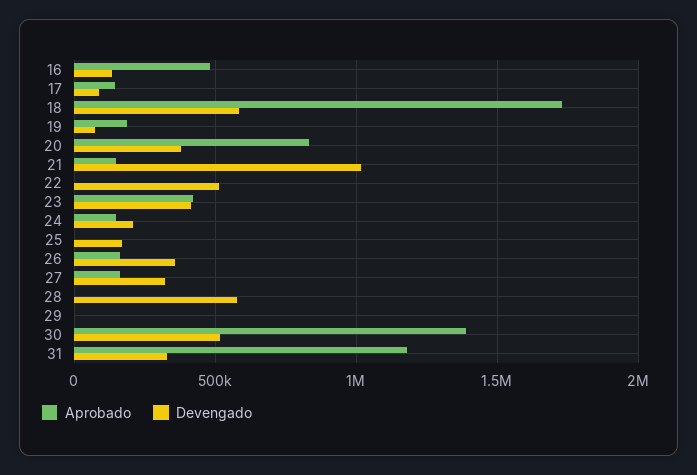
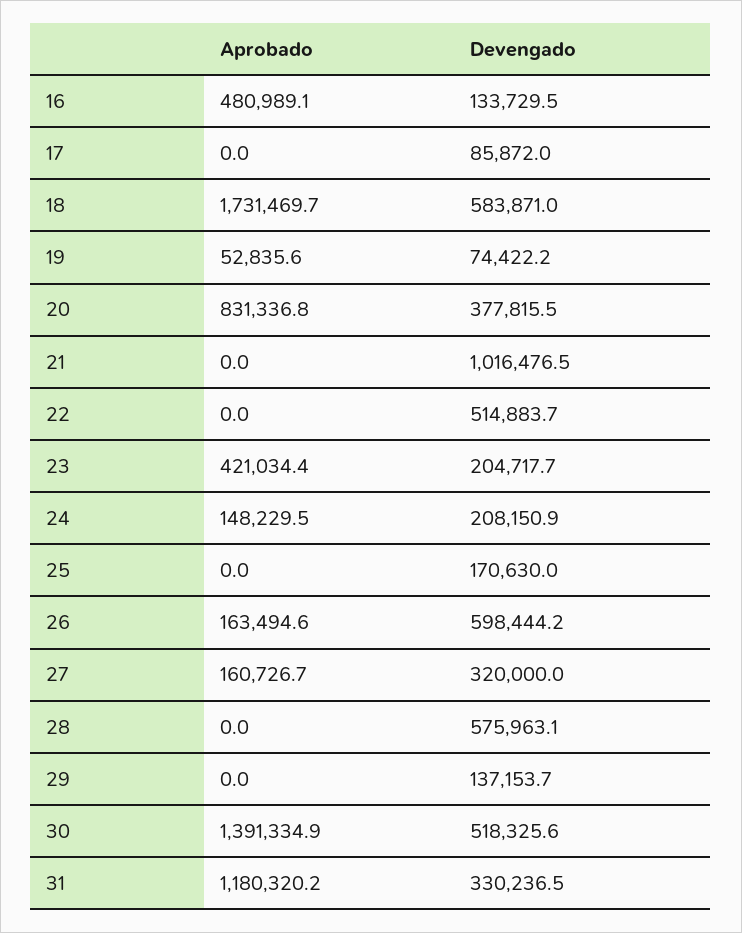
Aprobado, 17: 150000 -> 0
Aprobado, 19: 200000 -> 52835.6
Aprobado, 21: 150000 -> 0
Devengado, 23: 400000 -> 204717.7
Devengado, 26: 350000 -> 598444.2
Devengado, 29: 0 -> 137153.7

